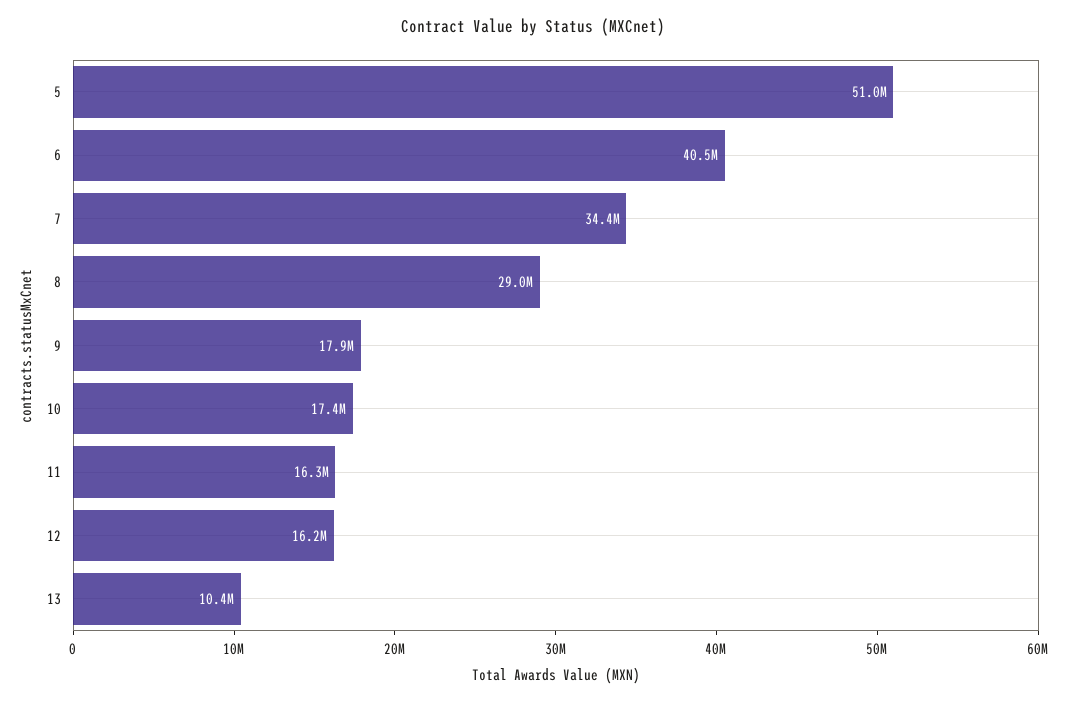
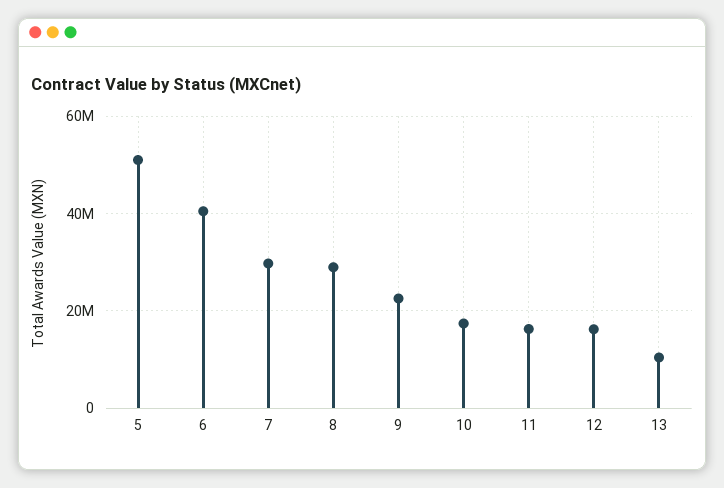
7: 34400000 -> 30000000
9: 17900000 -> 22000000

